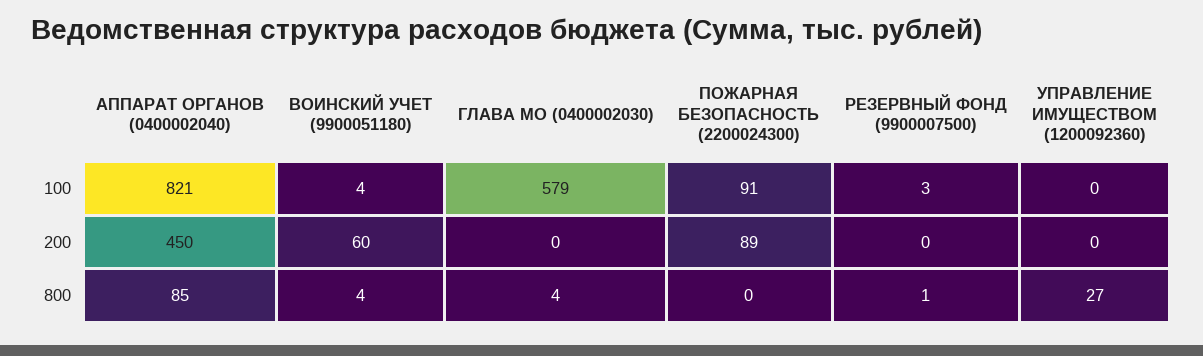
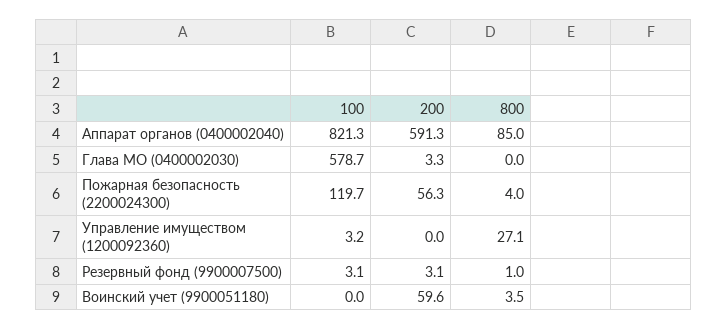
ВОИНСКИЙ УЧЕТ (9900051180), 100: 4 -> 0
ПОЖАРНАЯ БЕЗОПАСНОСТЬ (2200024300), 100: 91 -> 119.7
УПРАВЛЕНИЕ ИМУЩЕСТВОМ (1200092360), 100: 0 -> 3.2
АППАРАТ ОРГАНОВ (0400002040), 200: 450 -> 591.3
ГЛАВА МО (0400002030), 200: 0 -> 3.3
ПОЖАРНАЯ БЕЗОПАСНОСТЬ (2200024300), 200: 89 -> 56.3
РЕЗЕРВНЫЙ ФОНД (9900007500), 200: 0 -> 3.1
ГЛАВА МО (0400002030), 800: 4 -> 0
ПОЖАРНАЯ БЕЗОПАСНОСТЬ (2200024300), 800: 0 -> 4

